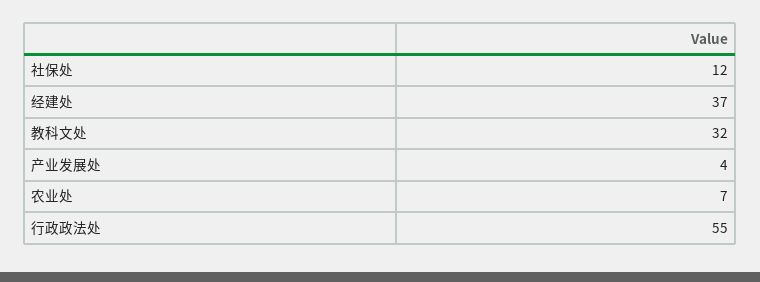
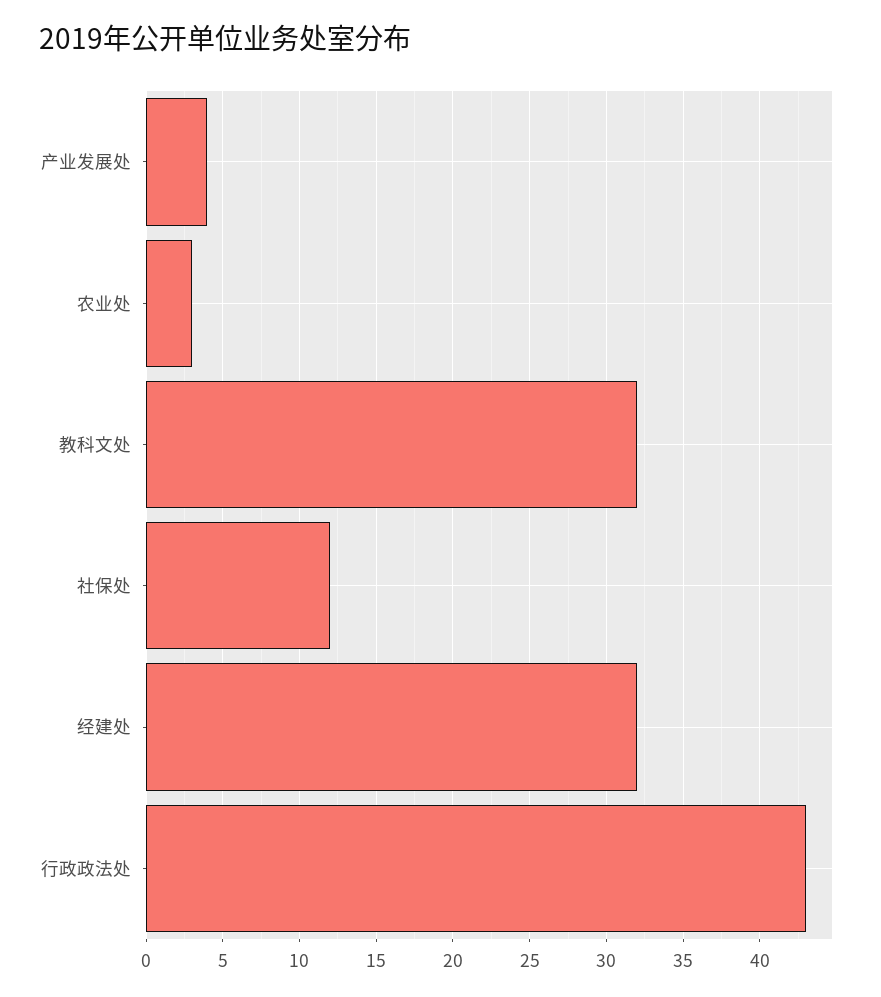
经建处: 37 -> 32
农业处: 7 -> 3
行政政法处: 55 -> 43

